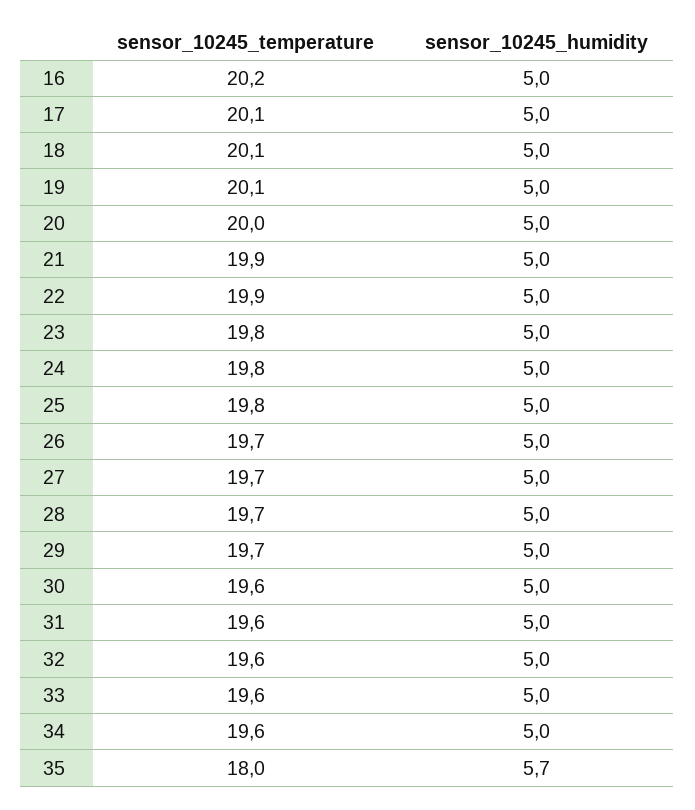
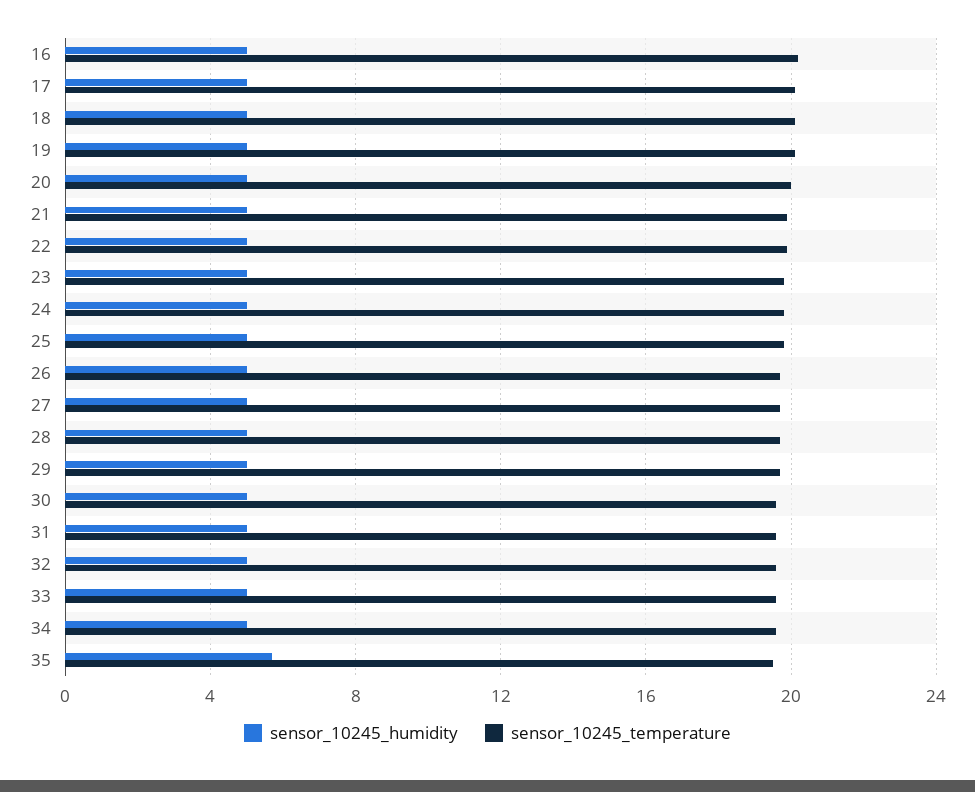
sensor_10245_temperature, 35: 18 -> 19.5

